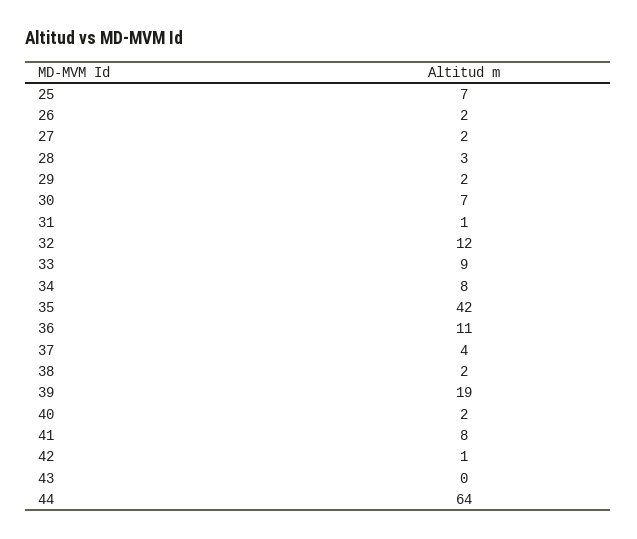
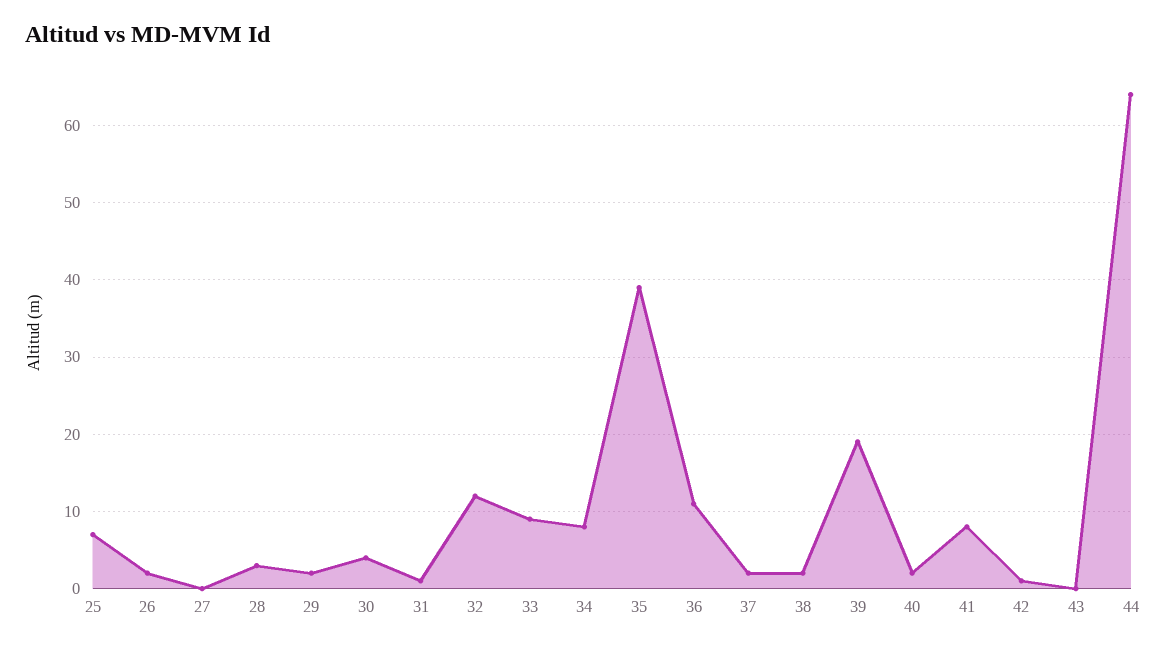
27: 2 -> 0
30: 7 -> 4
35: 42 -> 39
37: 4 -> 2

